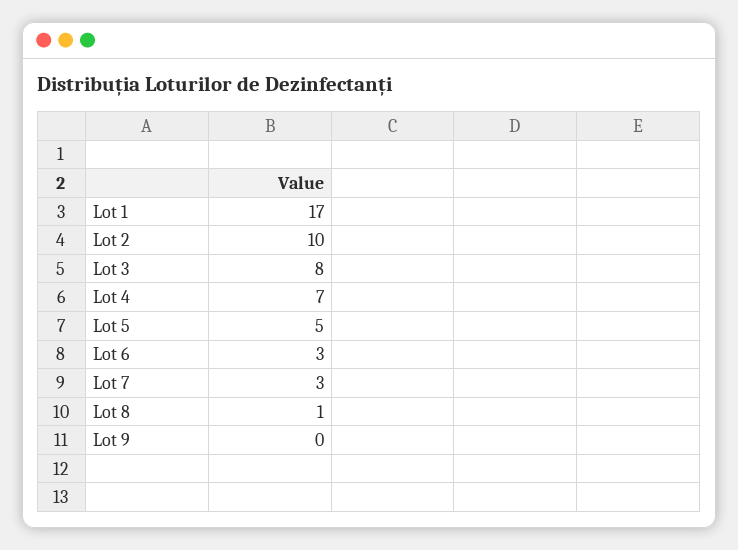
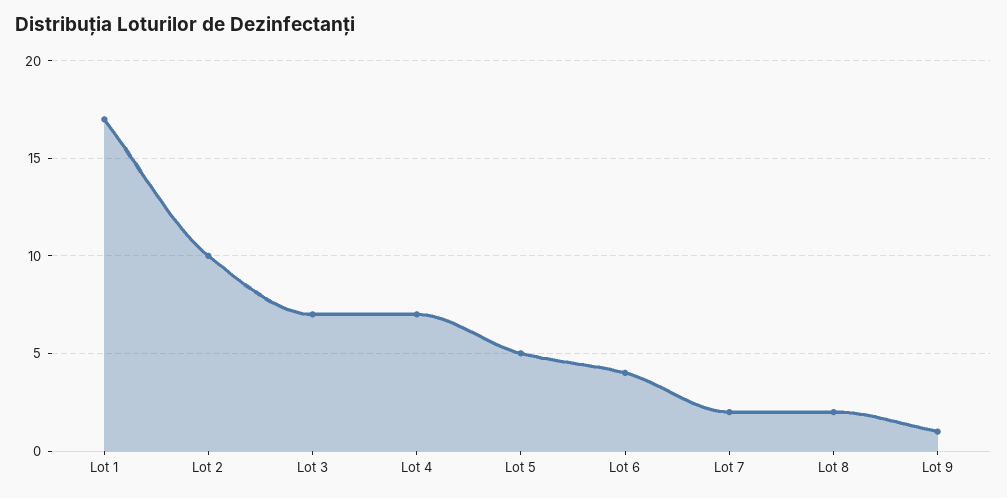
Lot 3: 8 -> 7
Lot 6: 3 -> 4
Lot 7: 3 -> 2
Lot 8: 1 -> 2
Lot 9: 0 -> 1

